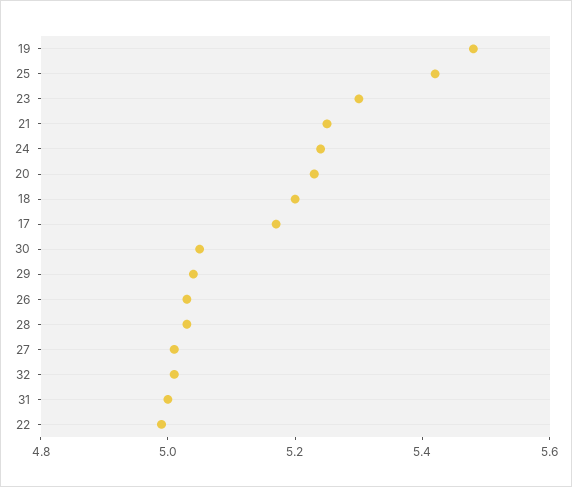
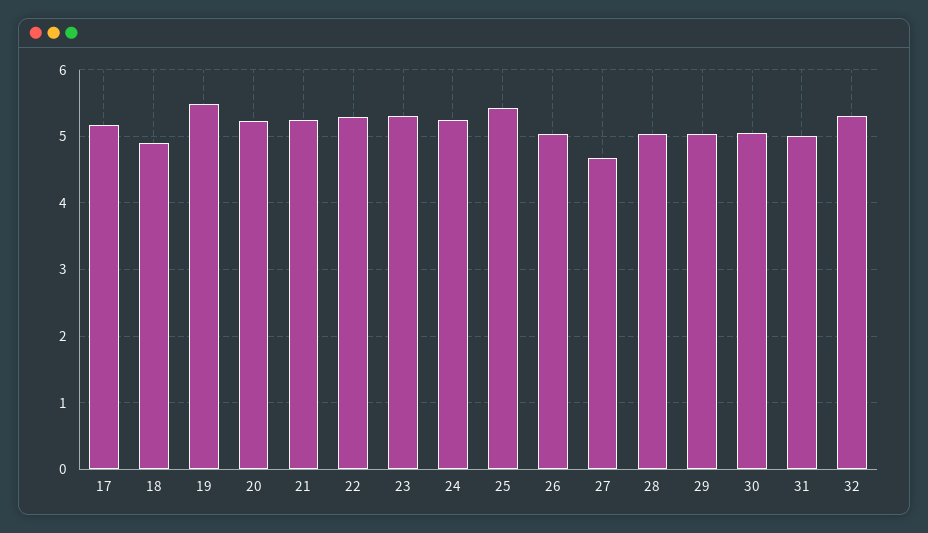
18: 5.2 -> 4.9
27: 5 -> 4.7
32: 5 -> 5.3
22: 5 -> 5.3

